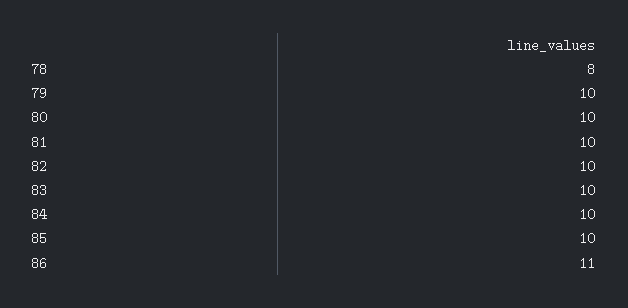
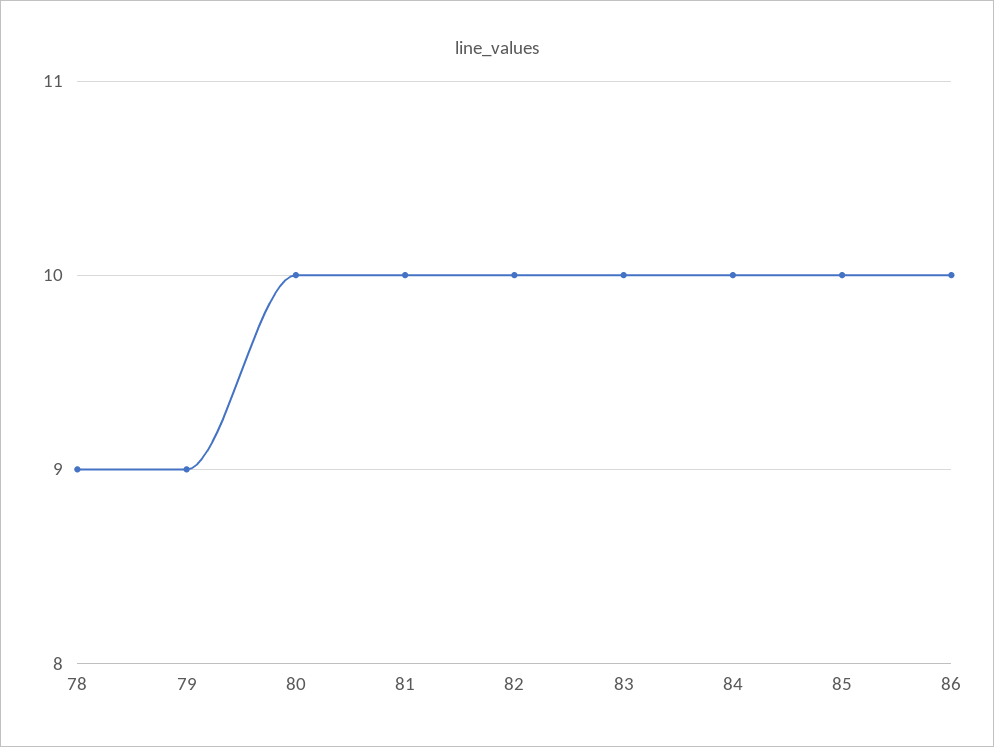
78: 8 -> 9
79: 10 -> 9
86: 11 -> 10

